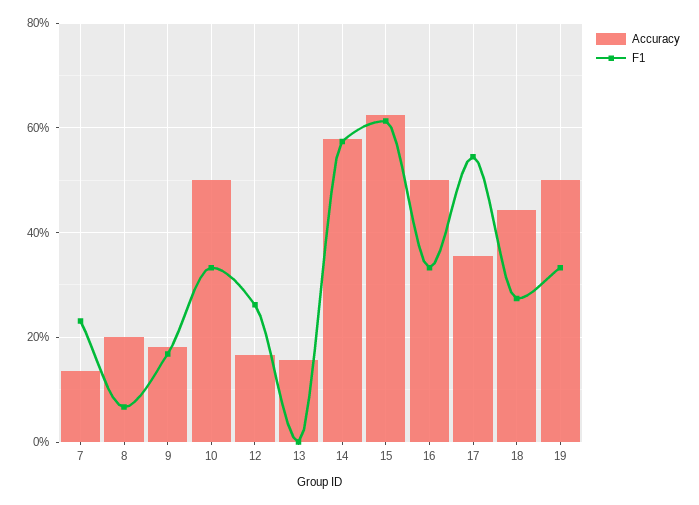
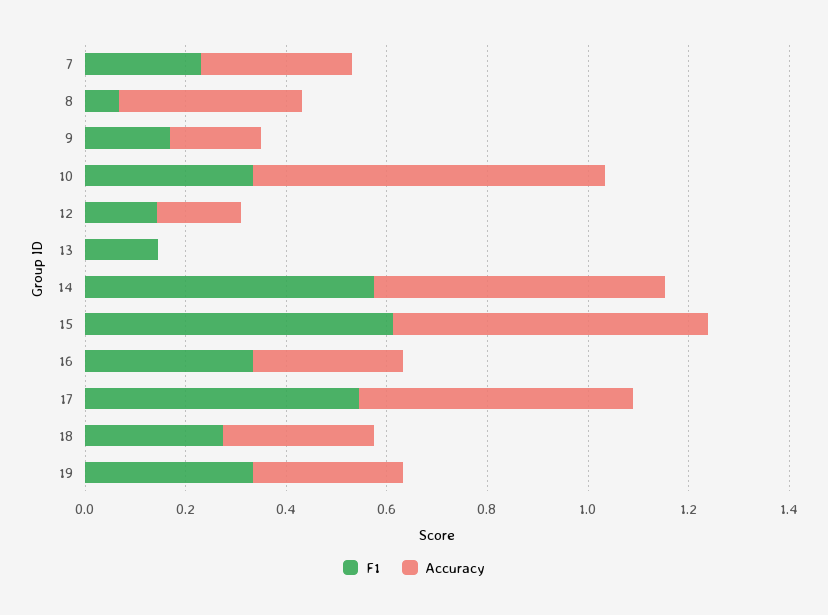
Accuracy, 7: 0.14 -> 0.3
Accuracy, 8: 0.2 -> 0.35
Accuracy, 10: 0.5 -> 0.7
F1, 12: 0.26 -> 0.15
Accuracy, 13: 0.16 -> 0
F1, 13: 0 -> 0.15
Accuracy, 16: 0.5 -> 0.3
Accuracy, 17: 0.36 -> 0.55
Accuracy, 18: 0.44 -> 0.3
Accuracy, 19: 0.5 -> 0.3

